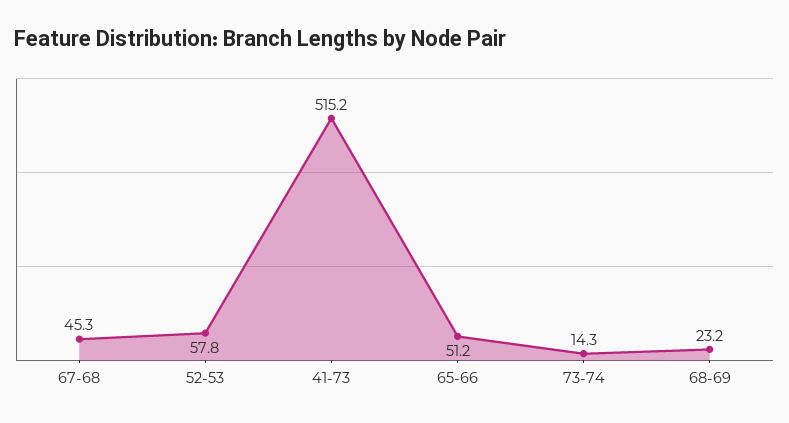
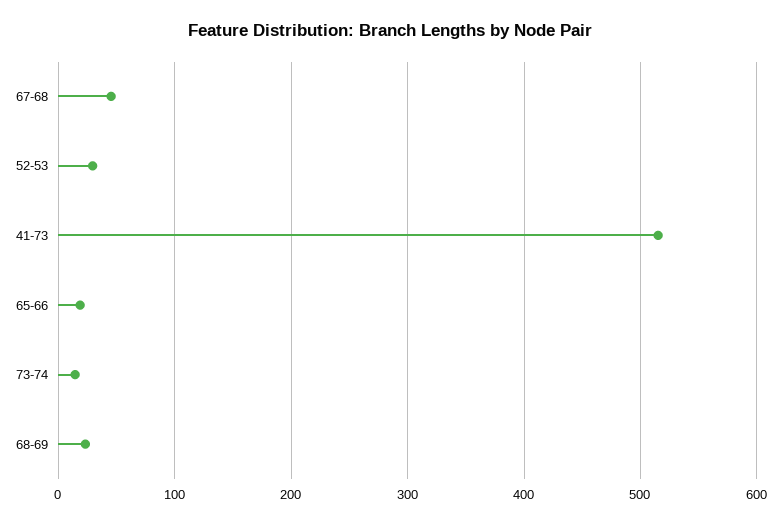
52-53: 57.8 -> 30
65-66: 51.2 -> 20

